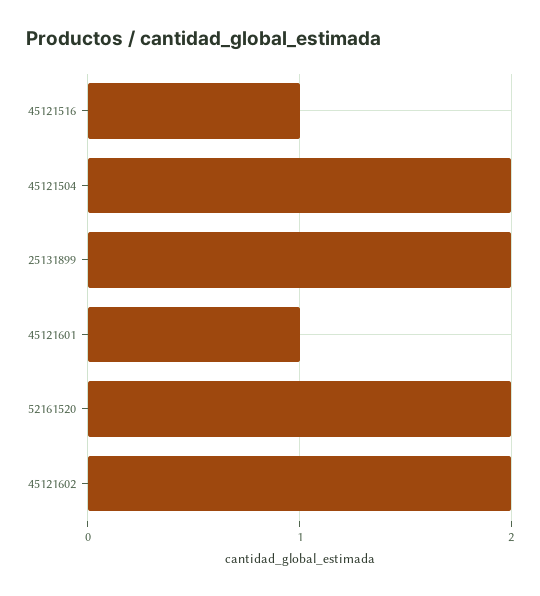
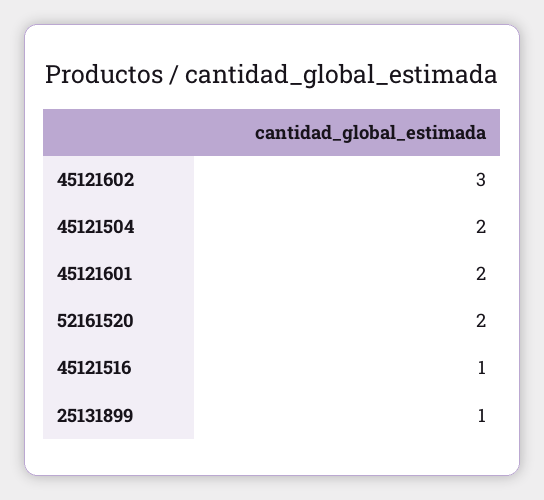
25131899: 2 -> 1
45121601: 1 -> 2
45121602: 2 -> 3

